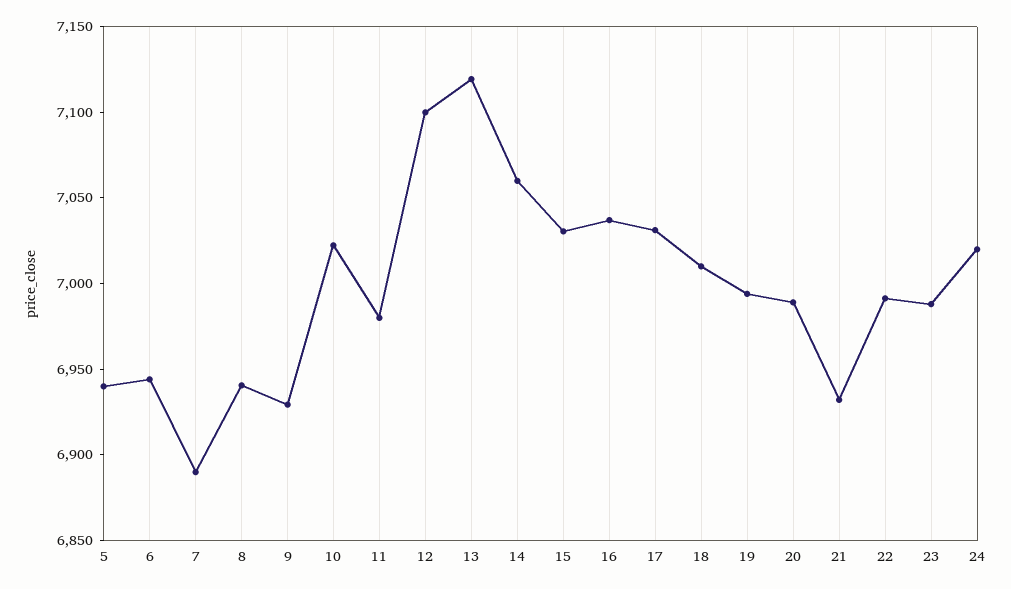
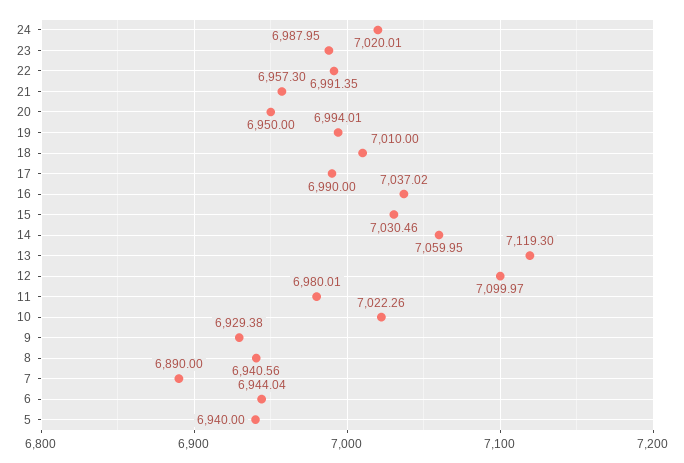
17: 7030 -> 6990
20: 6990 -> 6950
21: 6930 -> 6957.3

